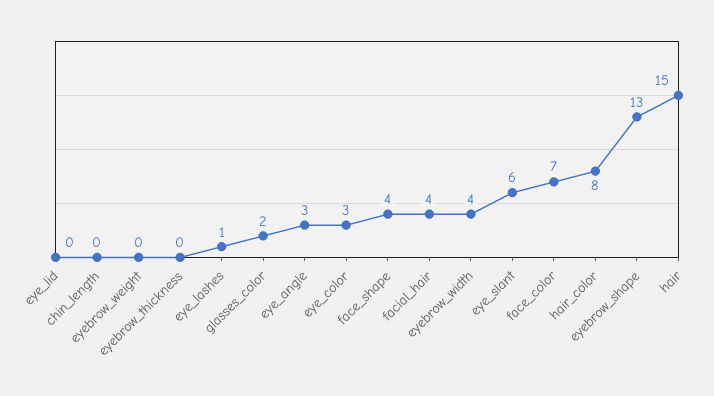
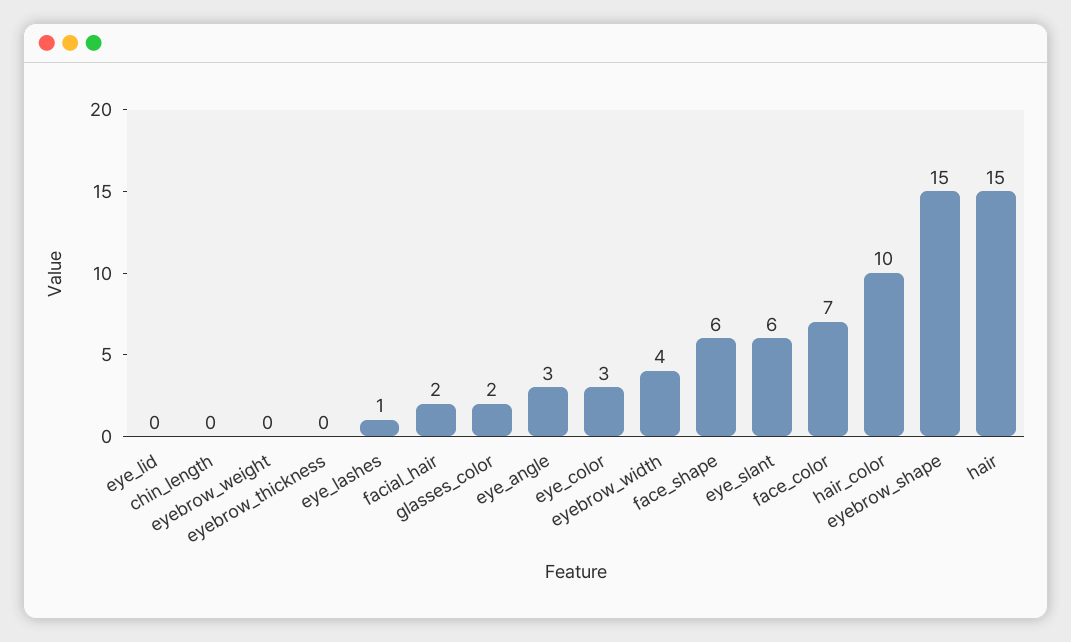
face_shape: 4 -> 6
facial_hair: 4 -> 2
hair_color: 8 -> 10
eyebrow_shape: 13 -> 15

